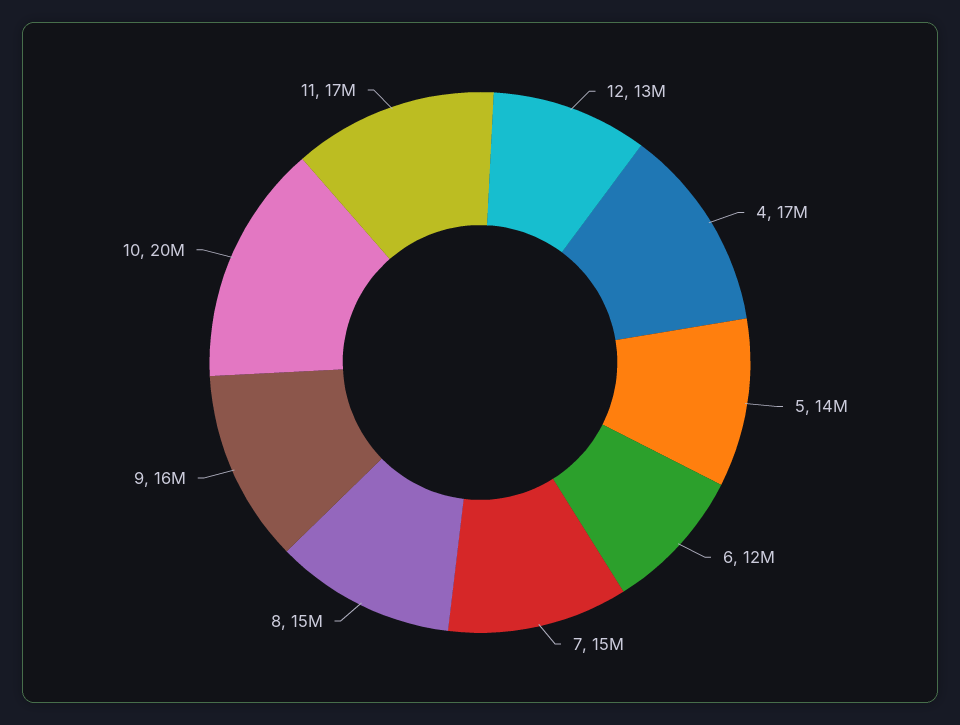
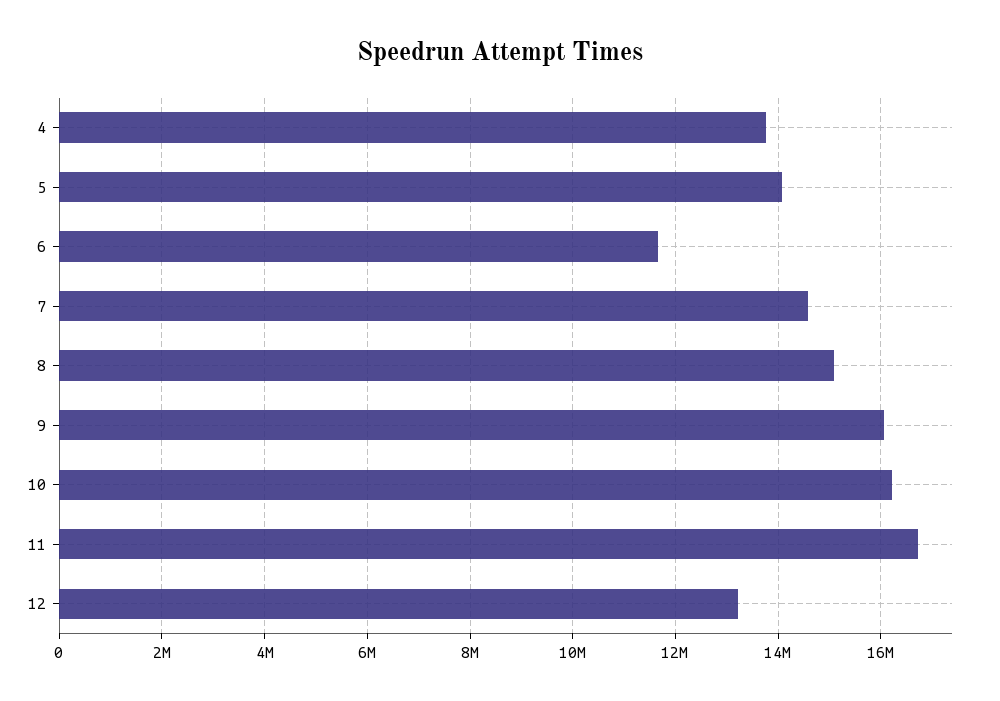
4: 17000000 -> 13800000
10: 20000000 -> 16200000

